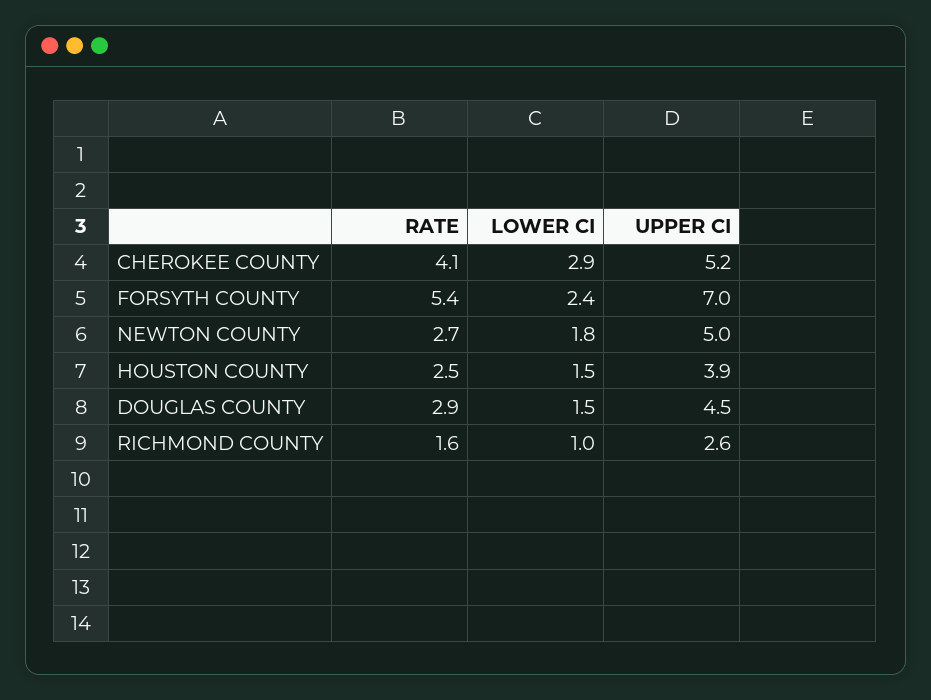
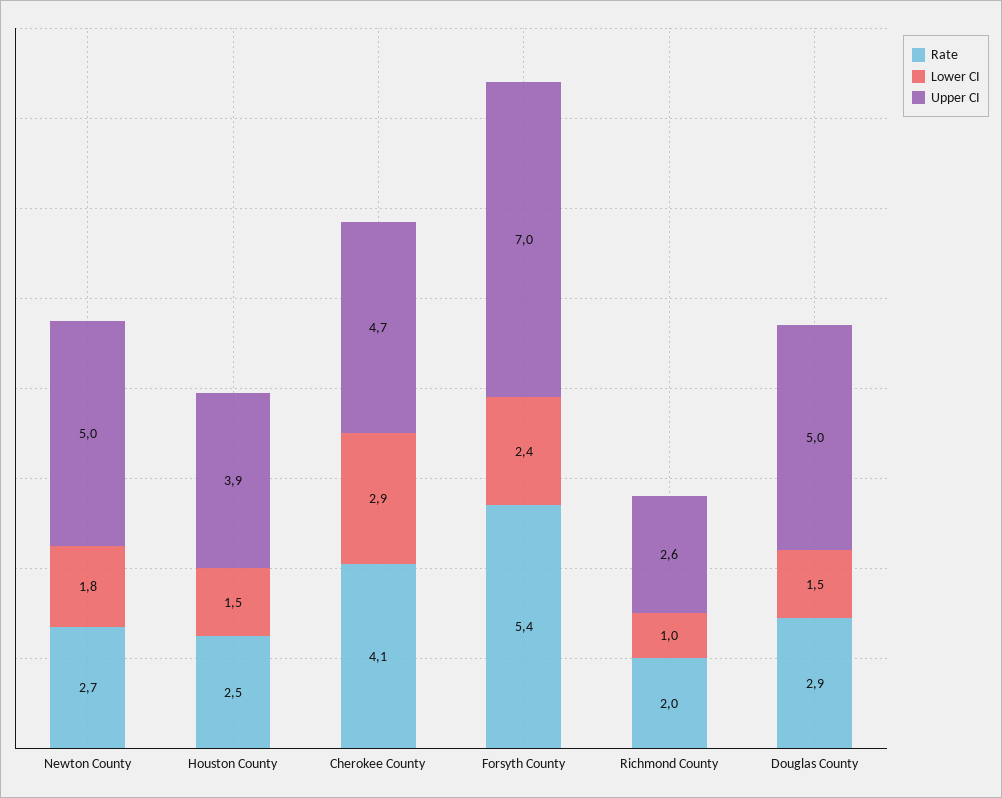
UPPER CI, CHEROKEE COUNTY: 5.2 -> 4.7
UPPER CI, DOUGLAS COUNTY: 4.5 -> 5
RATE, RICHMOND COUNTY: 1.6 -> 2

